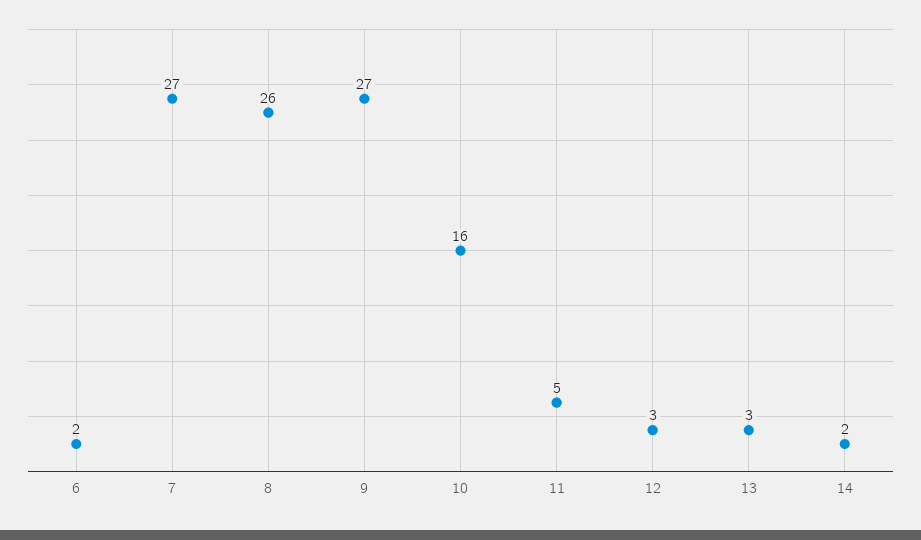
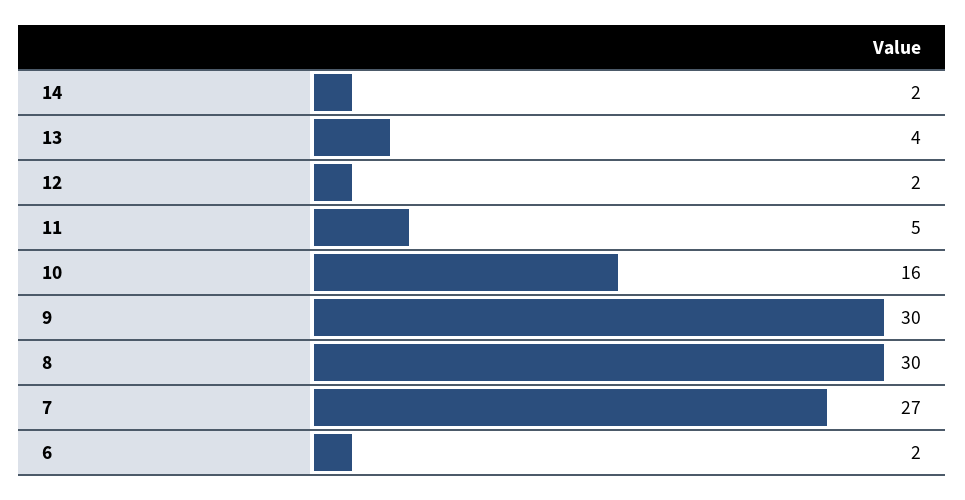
8: 26 -> 30
9: 27 -> 30
12: 3 -> 2
13: 3 -> 4

